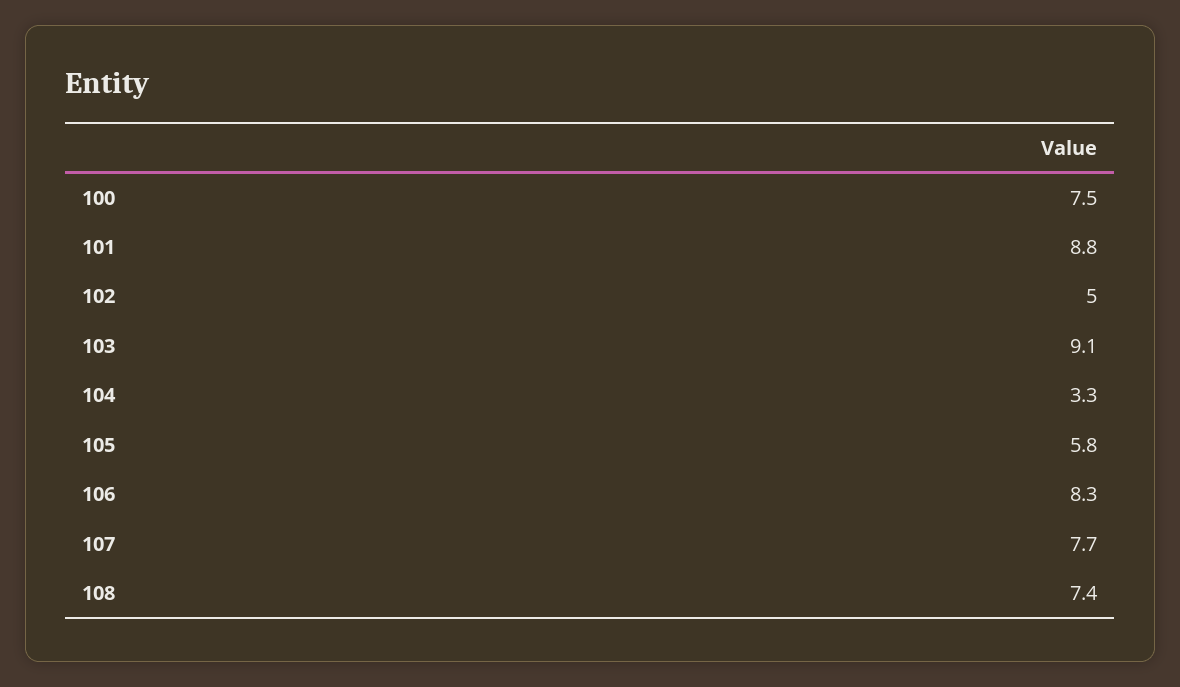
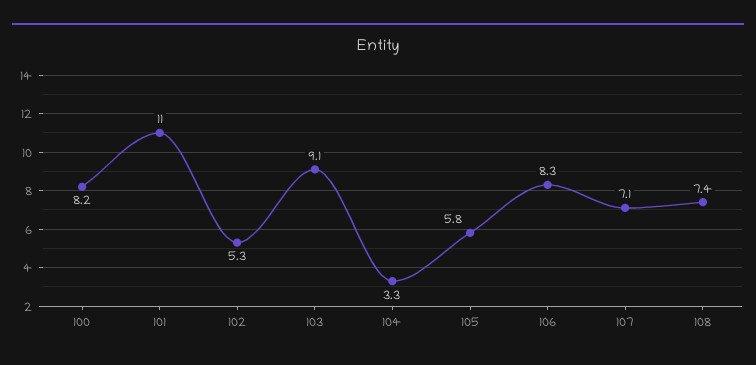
100: 7.5 -> 8.2
101: 8.8 -> 11
102: 5 -> 5.3
107: 7.7 -> 7.1

